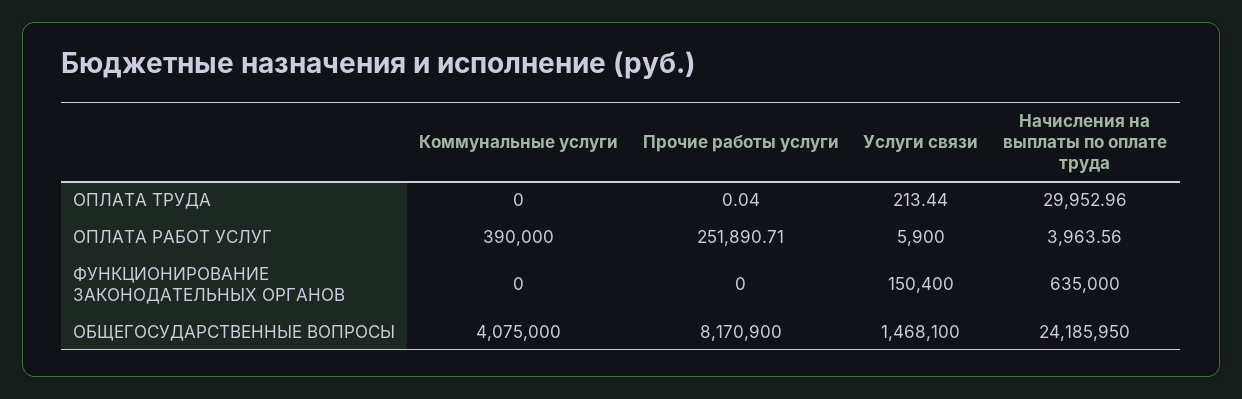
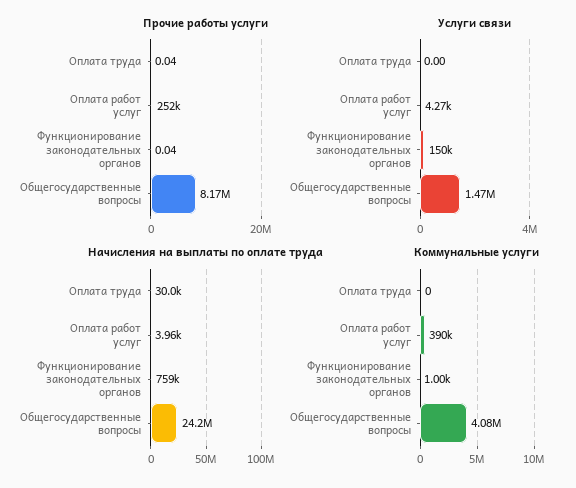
Услуги связи, ОПЛАТА ТРУДА: 213.44 -> 0
Услуги связи, ОПЛАТА РАБОТ УСЛУГ: 5900 -> 4270
Коммунальные услуги, ФУНКЦИОНИРОВАНИЕ ЗАКОНОДАТЕЛЬНЫХ ОРГАНОВ: 0 -> 1000
Прочие работы услуги, ФУНКЦИОНИРОВАНИЕ ЗАКОНОДАТЕЛЬНЫХ ОРГАНОВ: 0 -> 0.04
Начисления на выплаты по оплате труда, ФУНКЦИОНИРОВАНИЕ ЗАКОНОДАТЕЛЬНЫХ ОРГАНОВ: 635000 -> 759000

